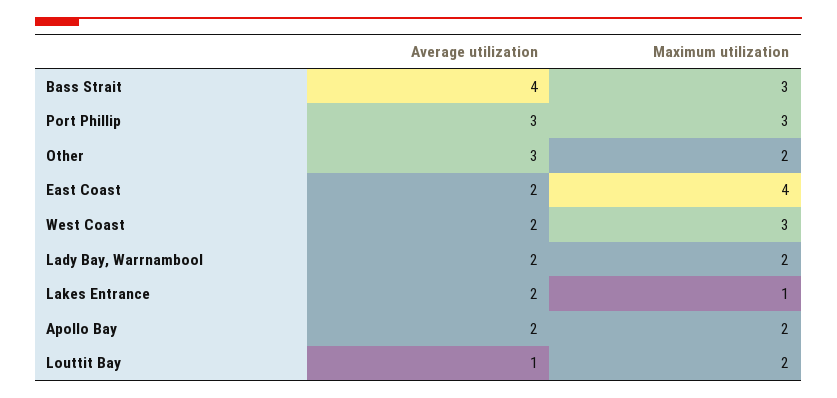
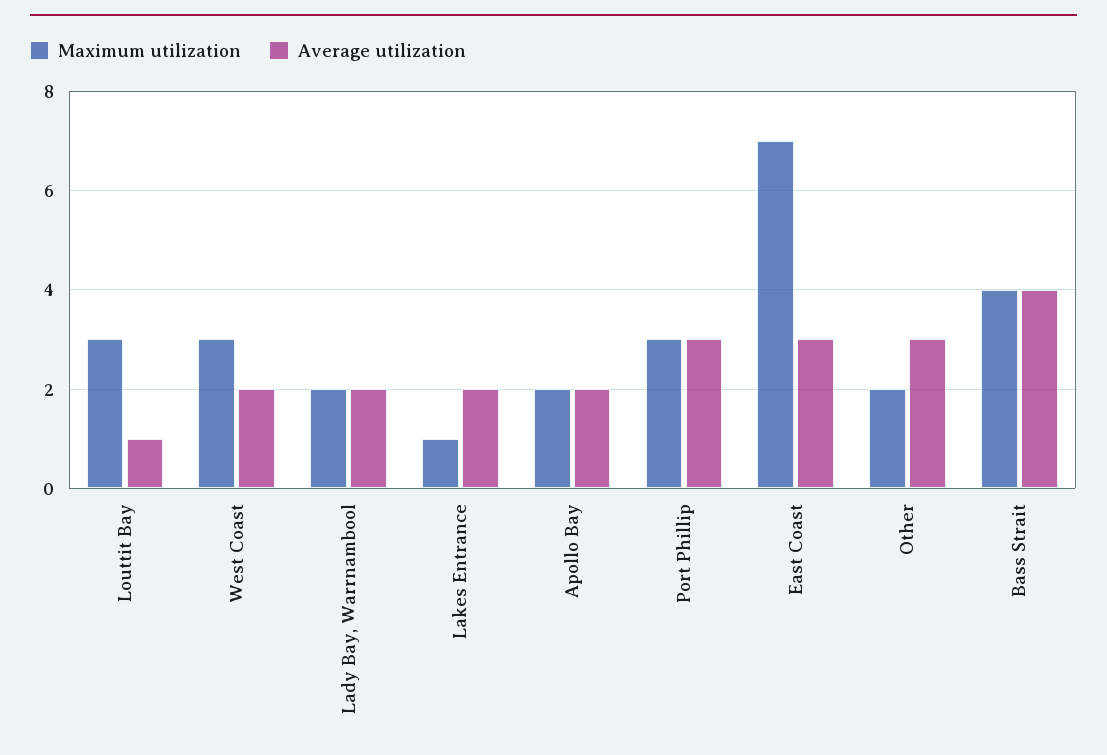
Maximum utilization, Bass Strait: 3 -> 4
Average utilization, East Coast: 2 -> 3
Maximum utilization, East Coast: 4 -> 7
Maximum utilization, Louttit Bay: 2 -> 3

